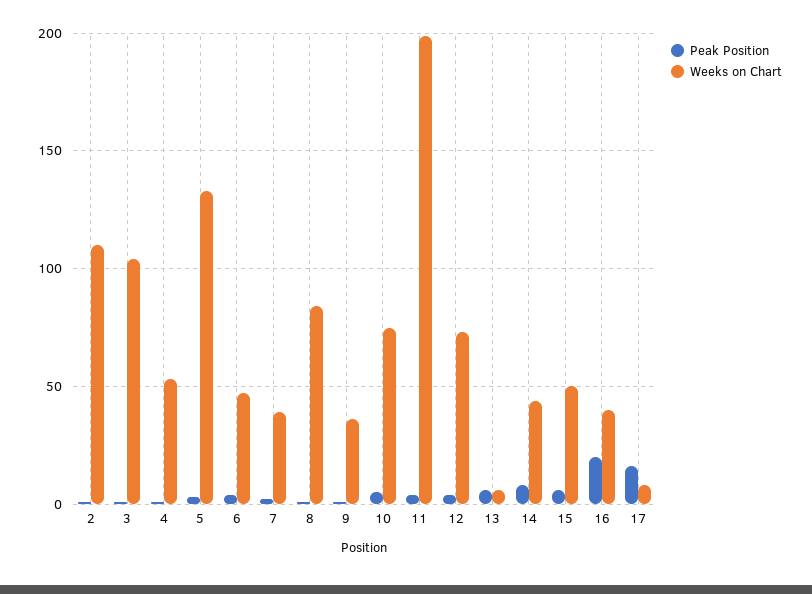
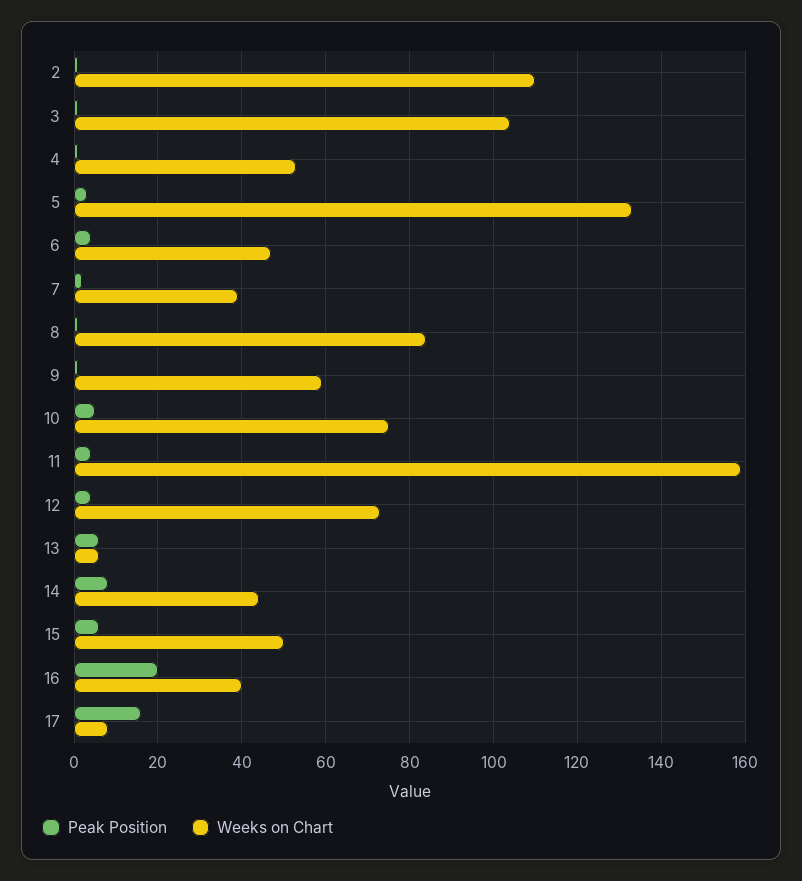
Weeks on Chart, 9: 35 -> 60
Weeks on Chart, 11: 200 -> 160

